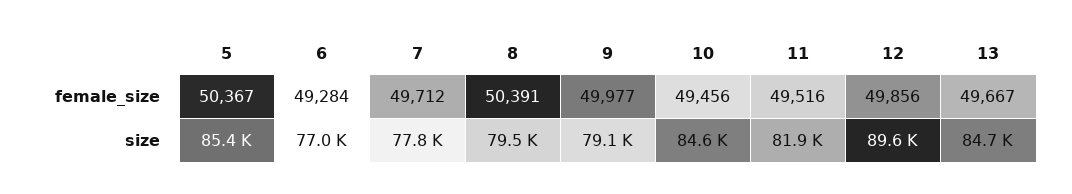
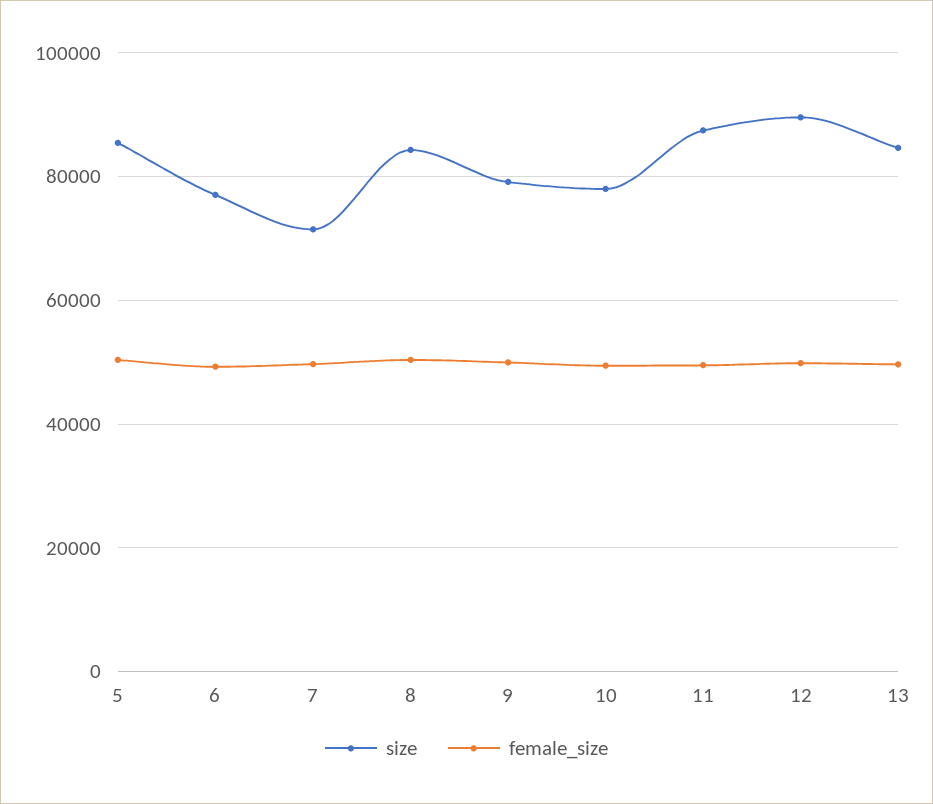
size, 7: 77800 -> 72000
size, 8: 79500 -> 84000
size, 10: 84600 -> 78000
size, 11: 81900 -> 88000

